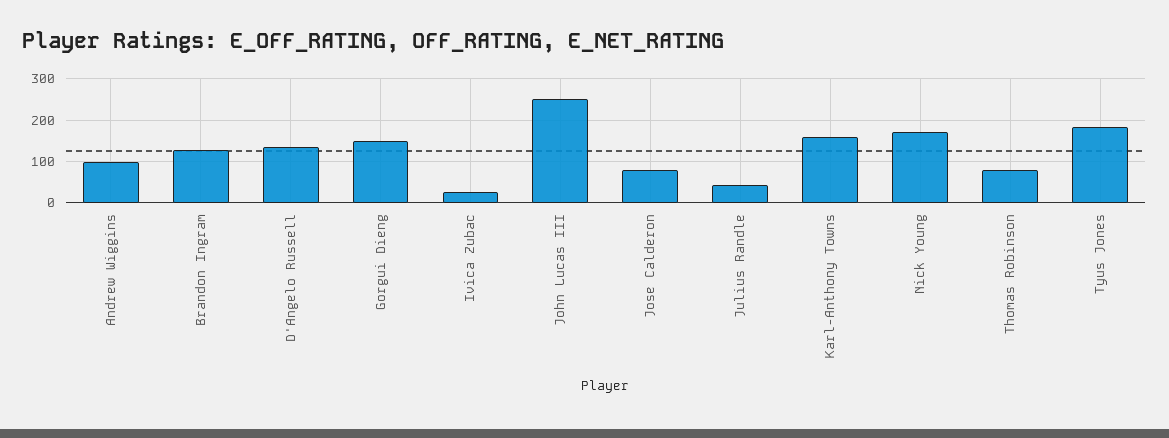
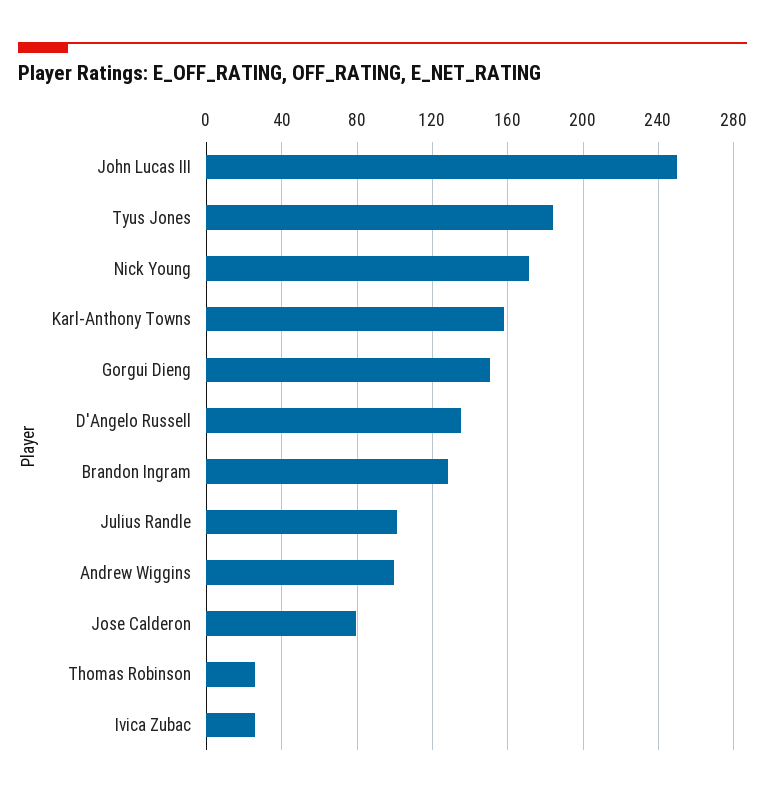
Julius Randle: 40 -> 100
Thomas Robinson: 80 -> 25

